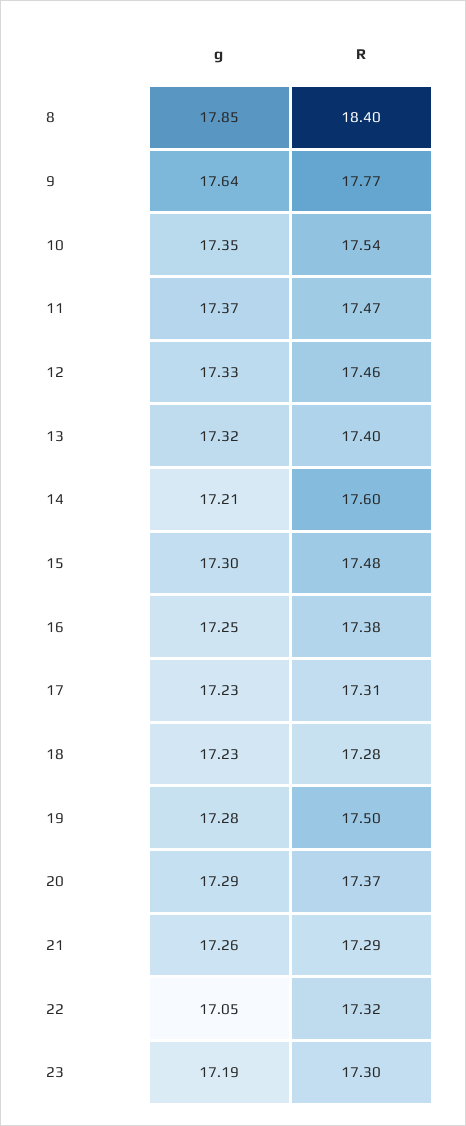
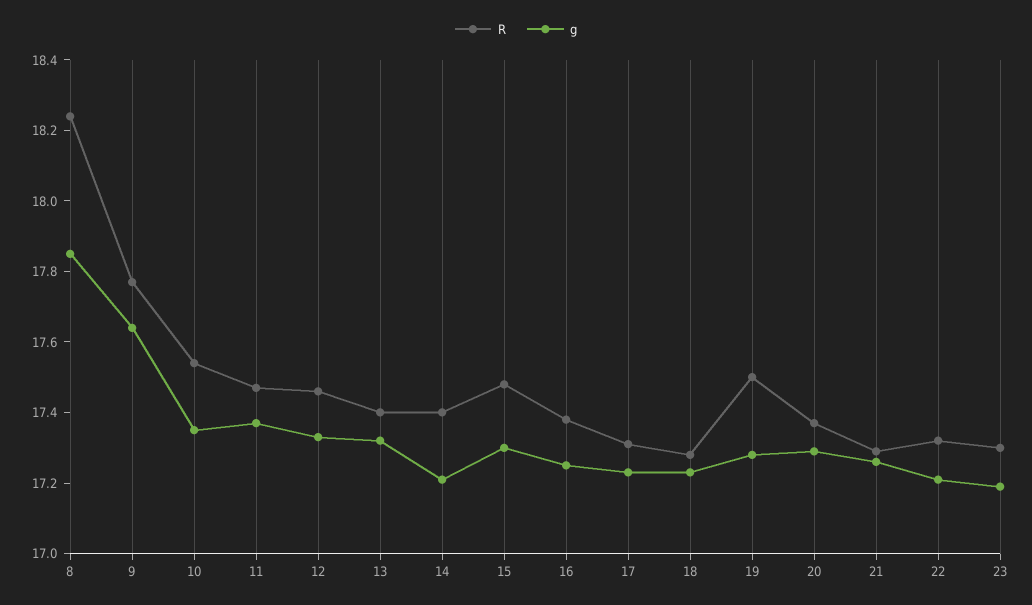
R, 8: 18.4 -> 18.25
R, 14: 17.6 -> 17.4
g, 22: 17.05 -> 17.2

